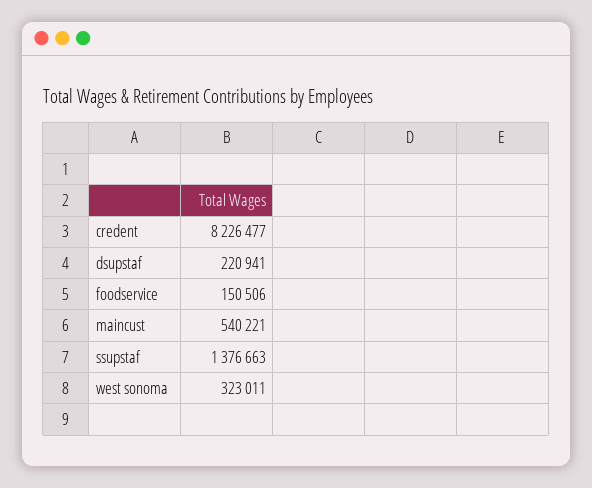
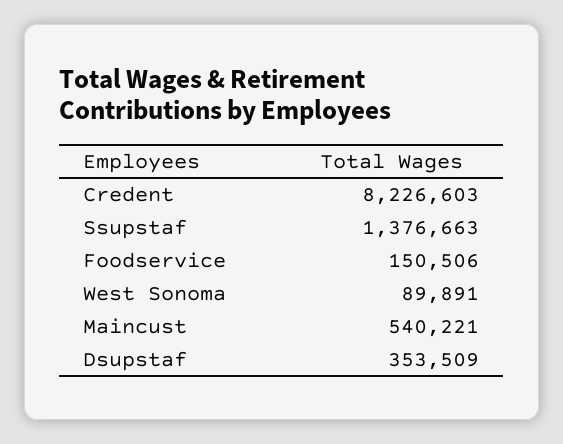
credent: 8226477 -> 8226603
dsupstaf: 220941 -> 353509
west sonoma: 323011 -> 89891

